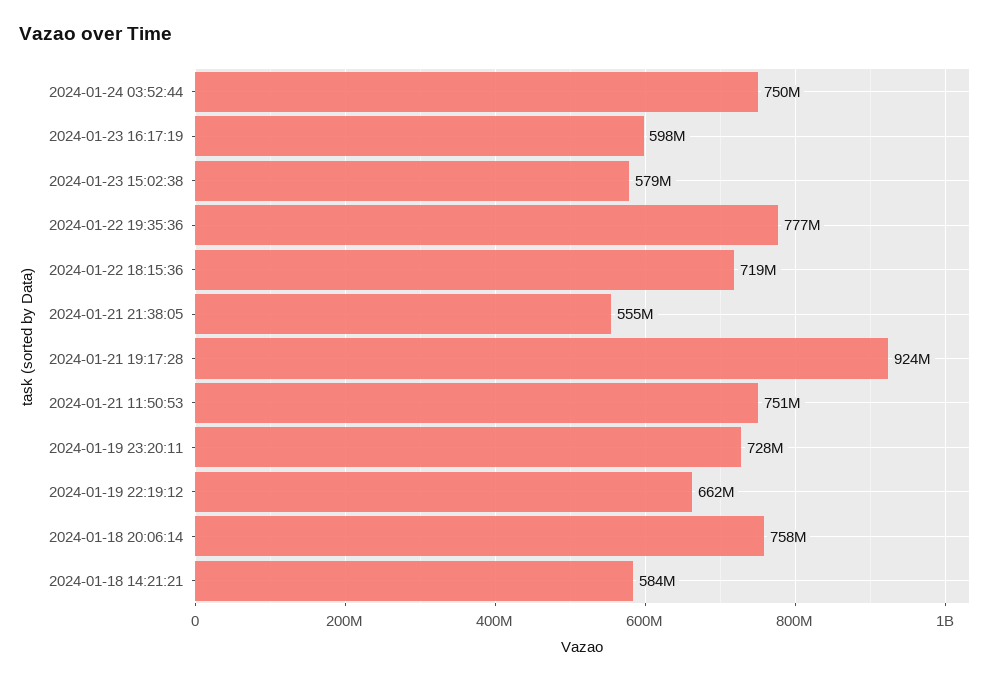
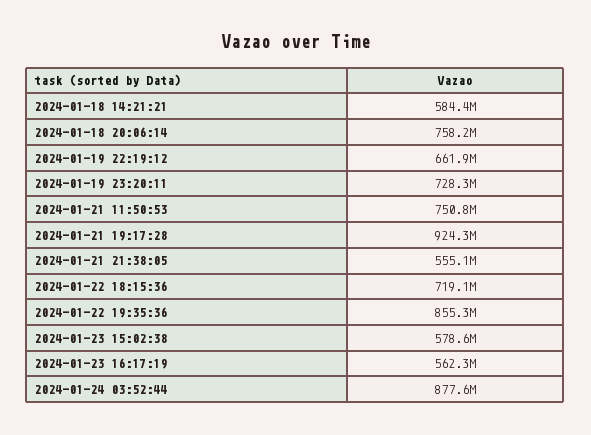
2024-01-24 03:52:44: 750000000 -> 877600000
2024-01-23 16:17:19: 598000000 -> 562300000
2024-01-22 19:35:36: 777000000 -> 855300000

